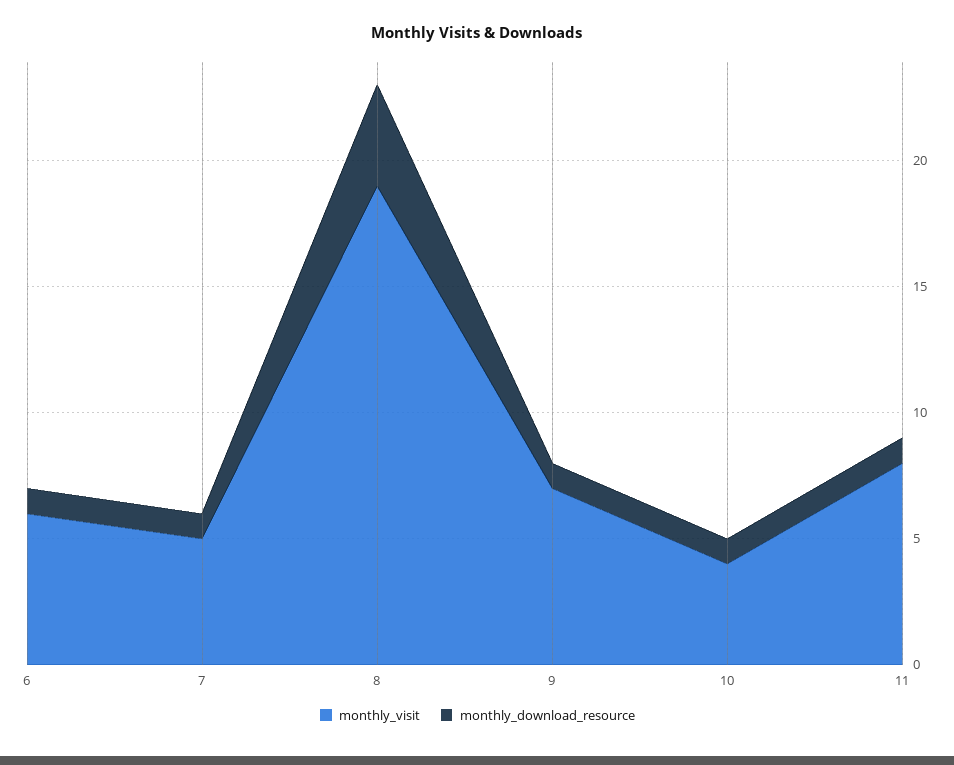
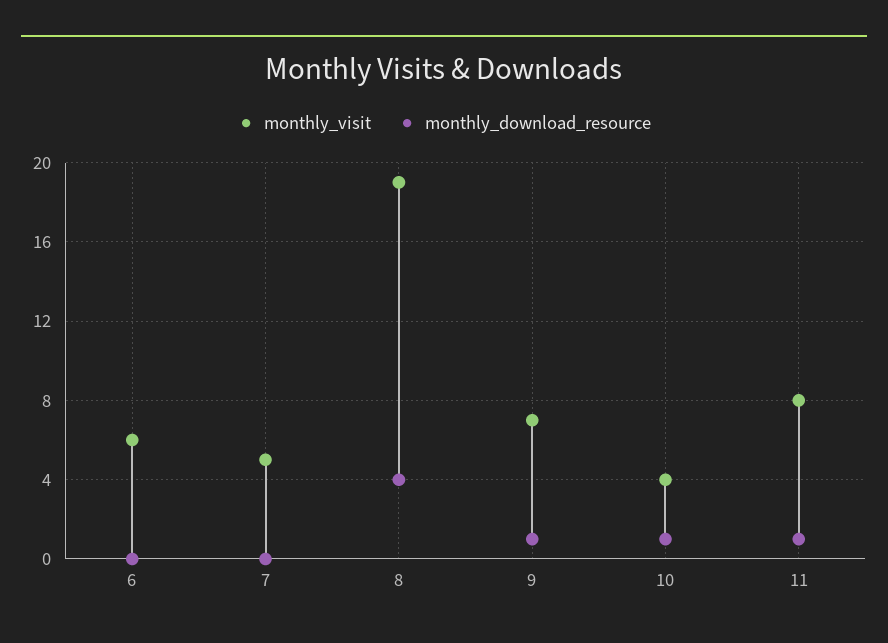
monthly_download_resource, 6: 1 -> 0
monthly_download_resource, 7: 1 -> 0

